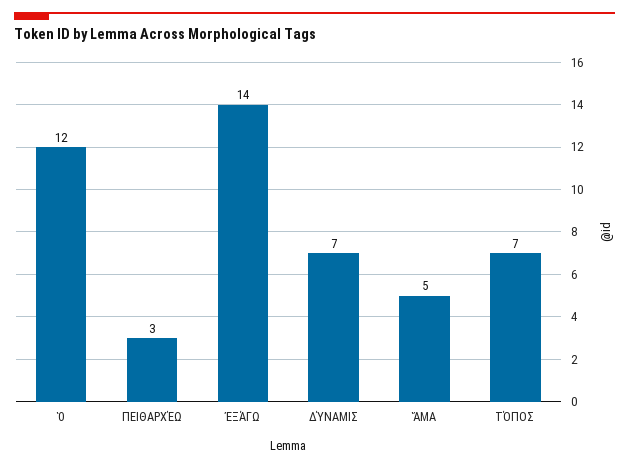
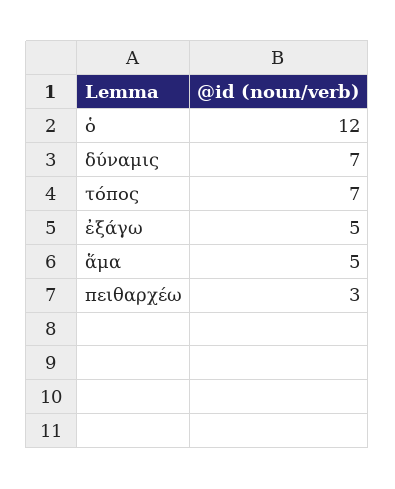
ἘΞΆΓΩ: 14 -> 5

